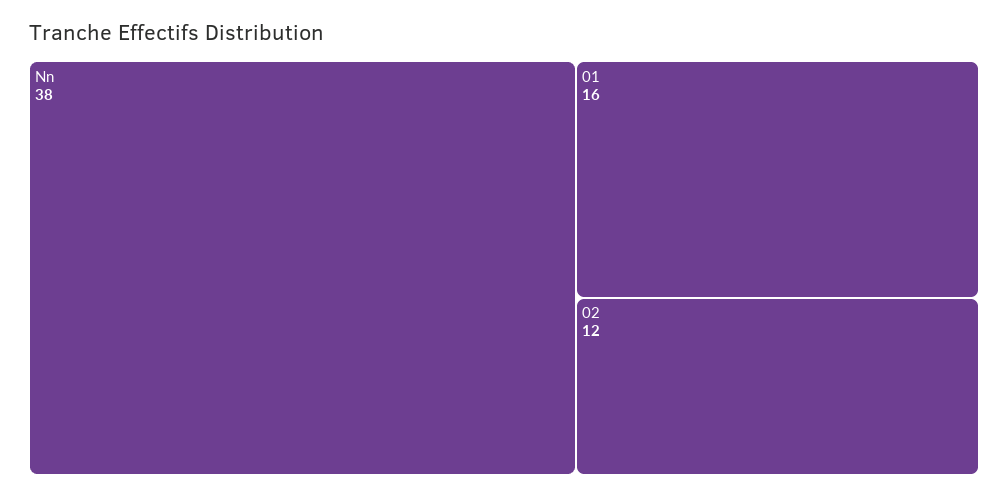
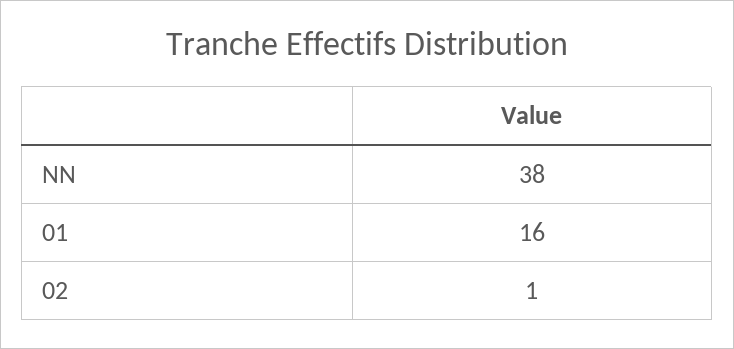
02: 12 -> 1

